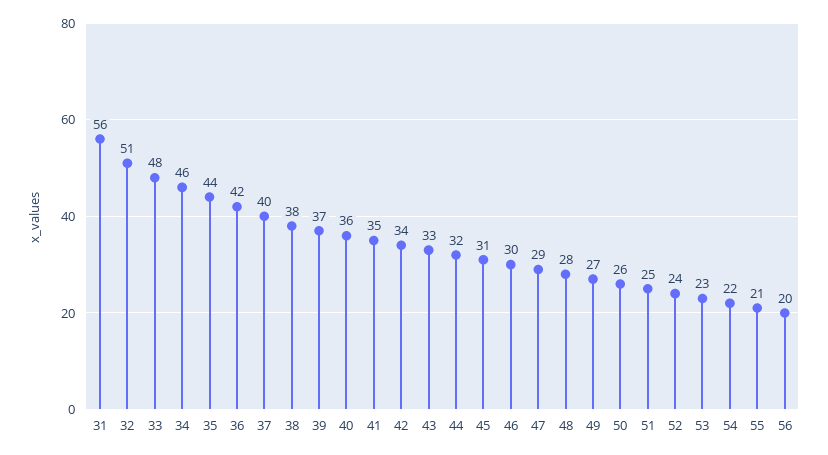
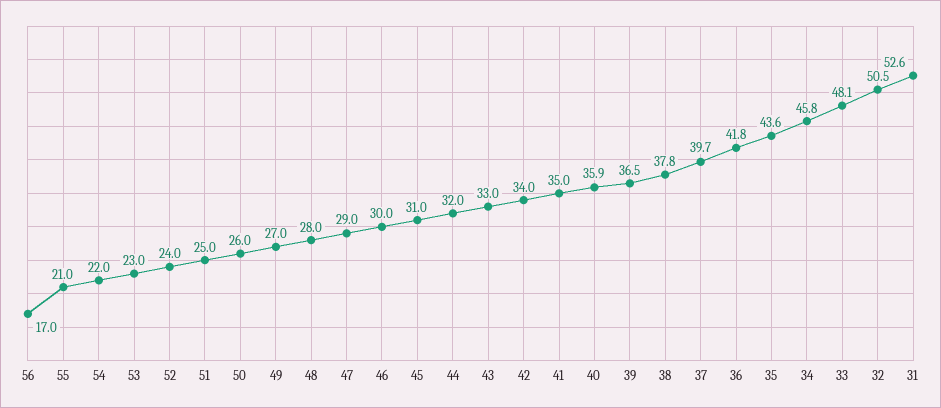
31: 56 -> 52.6
56: 20 -> 17

